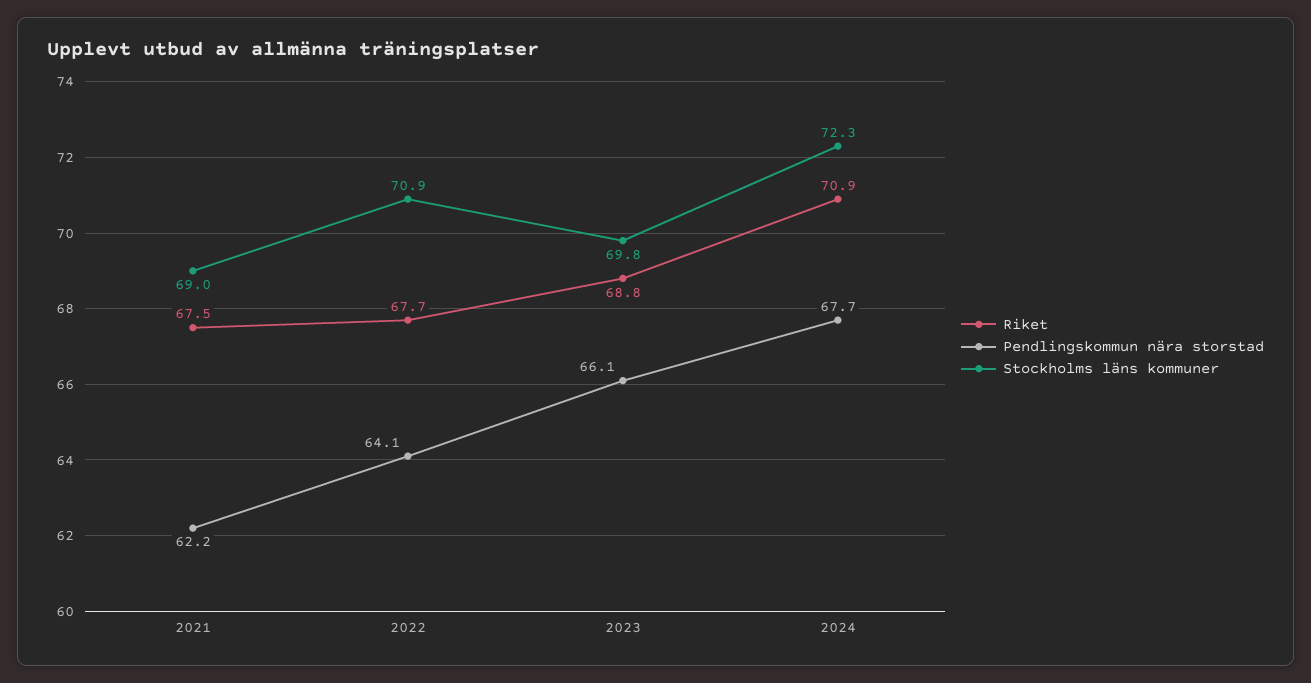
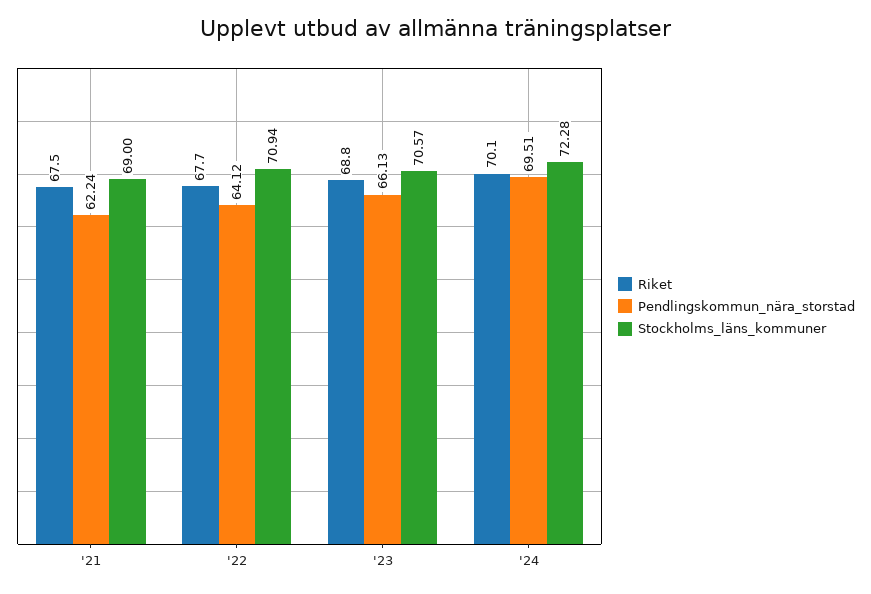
Stockholms läns kommuner, 2023: 69.8 -> 70.57
Riket, 2024: 70.9 -> 70.1
Pendlingskommun nära storstad, 2024: 67.7 -> 69.51

